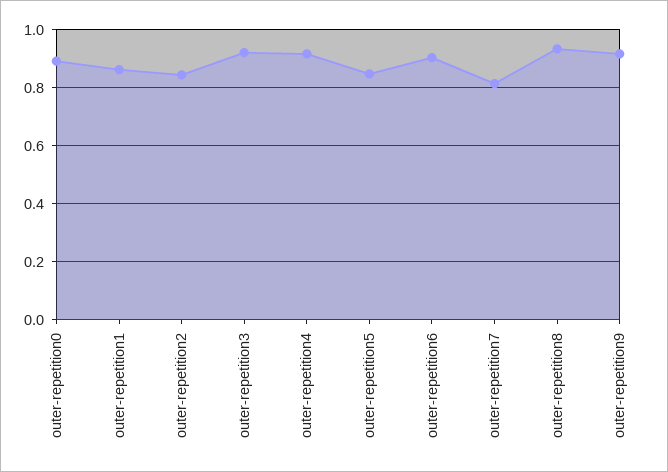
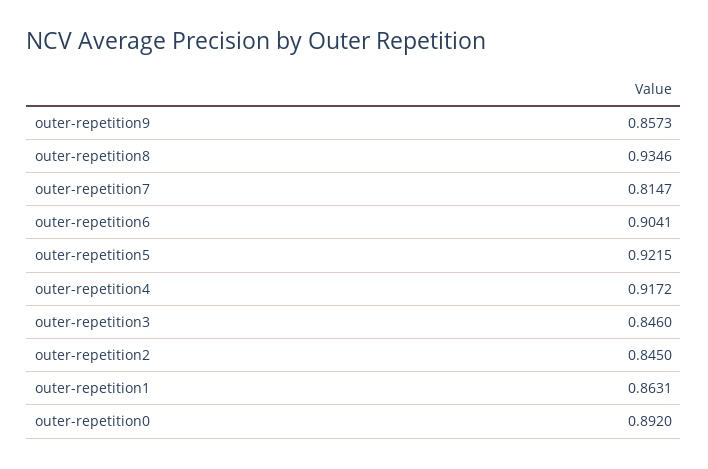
outer-repetition3: 0.925 -> 0.846
outer-repetition5: 0.85 -> 0.9215
outer-repetition9: 0.925 -> 0.8573

